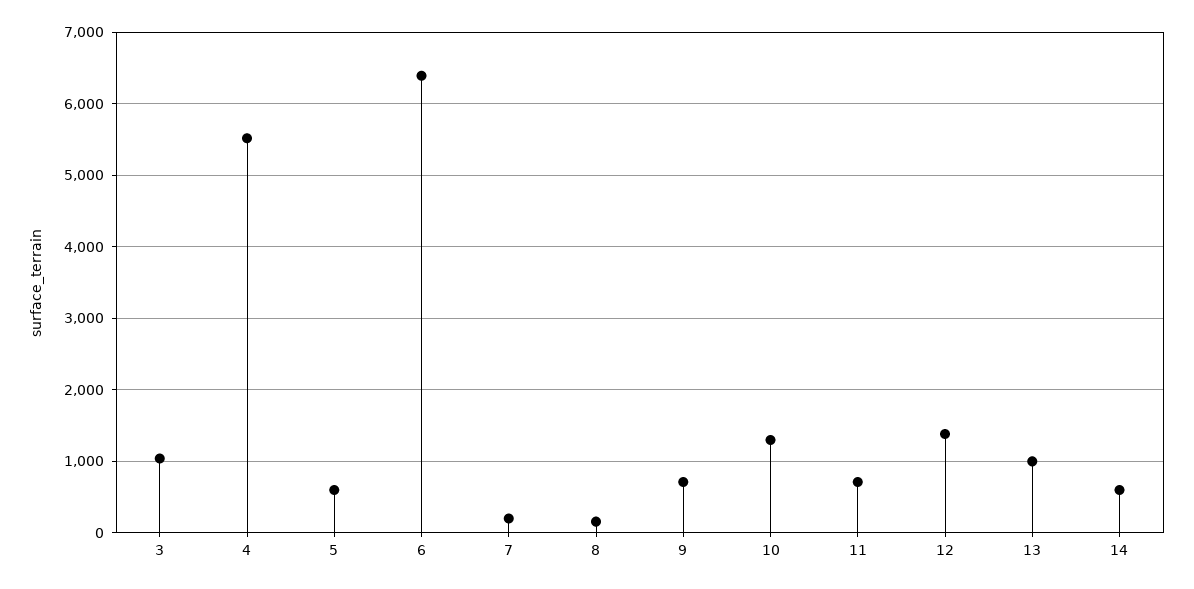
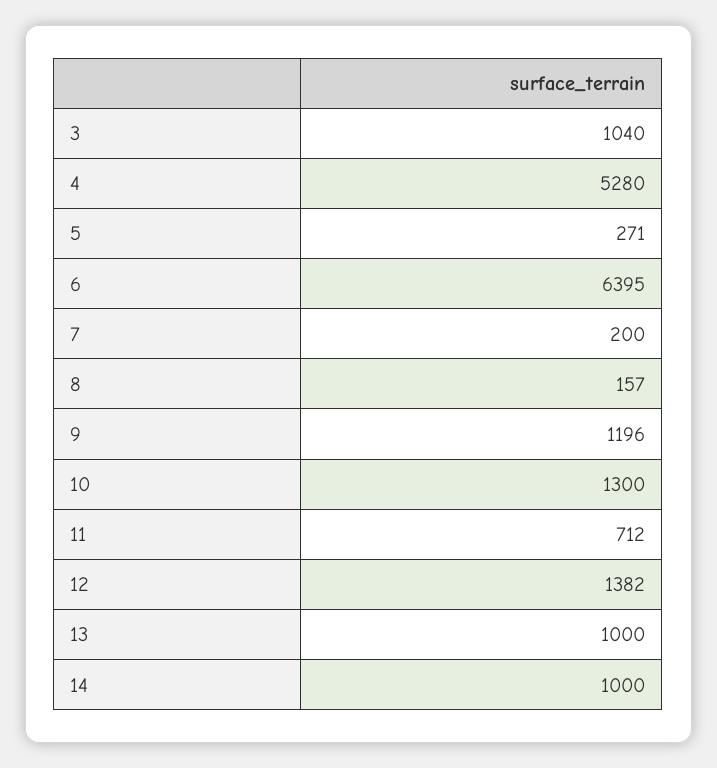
4: 5500 -> 5280
5: 600 -> 271
9: 700 -> 1196
14: 600 -> 1000

